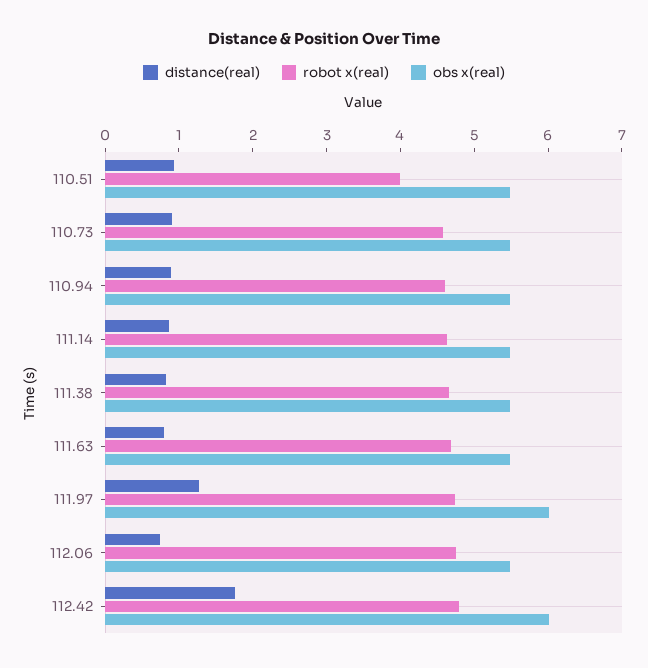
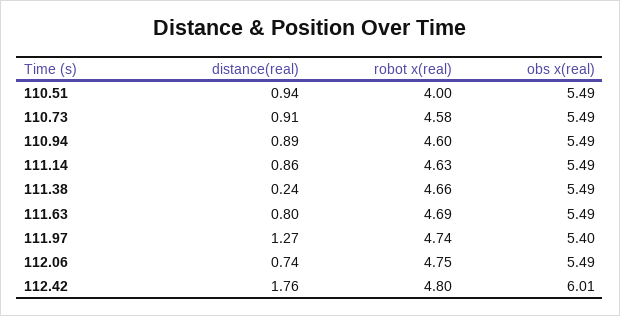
distance(real), 111.38: 0.8 -> 0.24
obs x(real), 111.97: 6 -> 5.4

